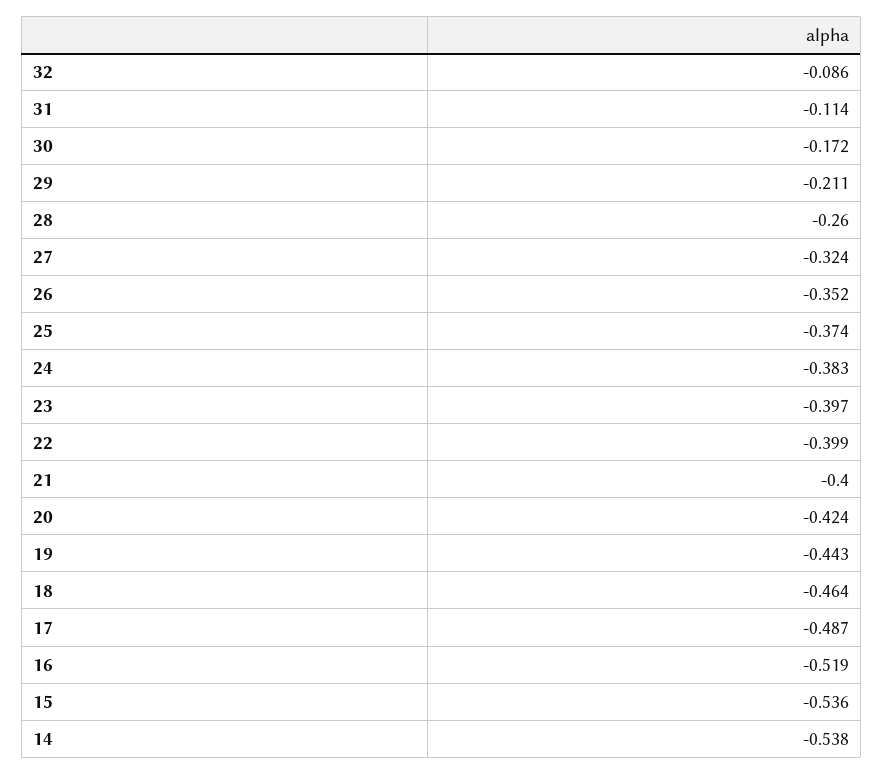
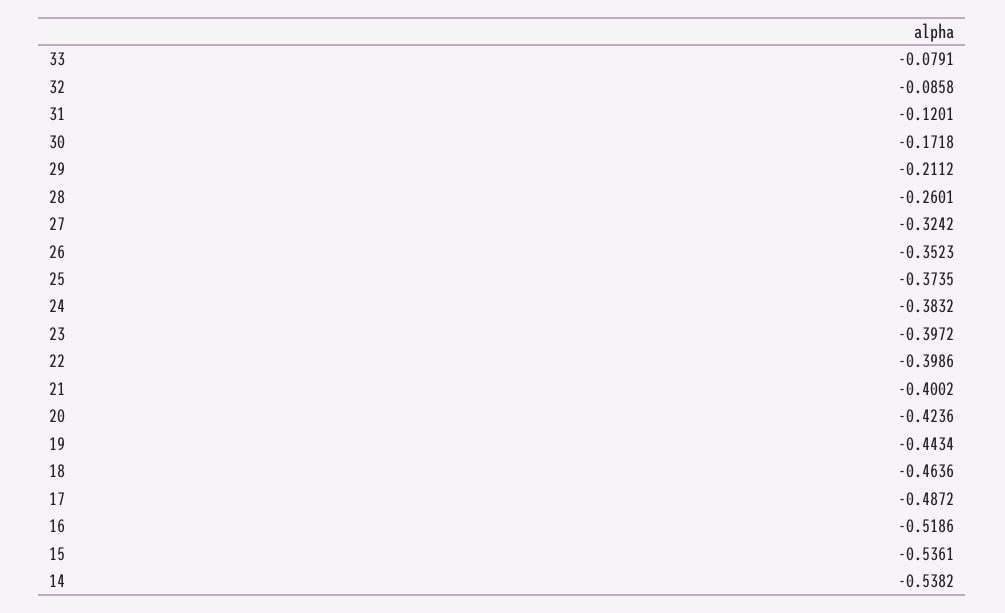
31: -0.114 -> -0.1201
33: none -> -0.0791

